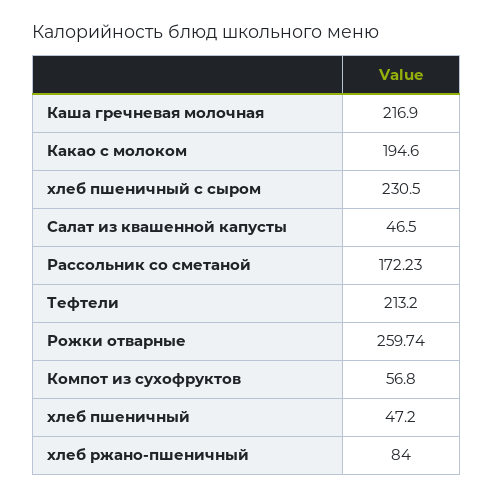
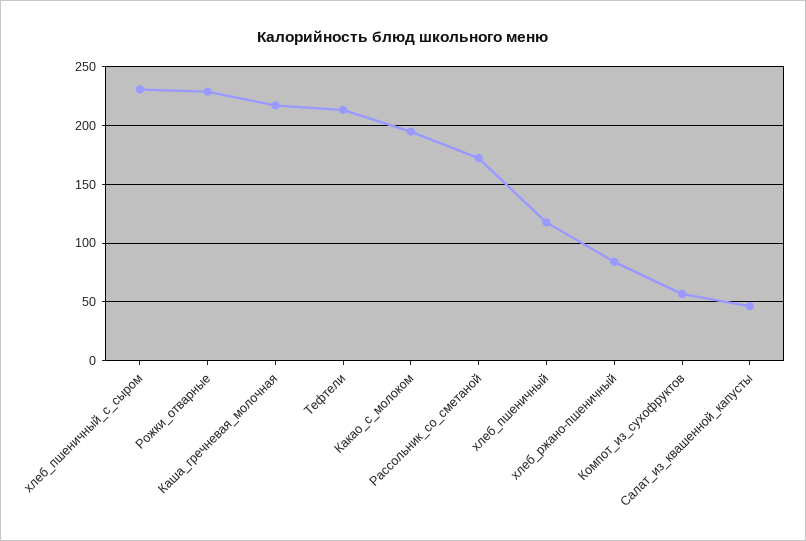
Рожки отварные: 259.74 -> 230
хлеб пшеничный: 47.2 -> 120

